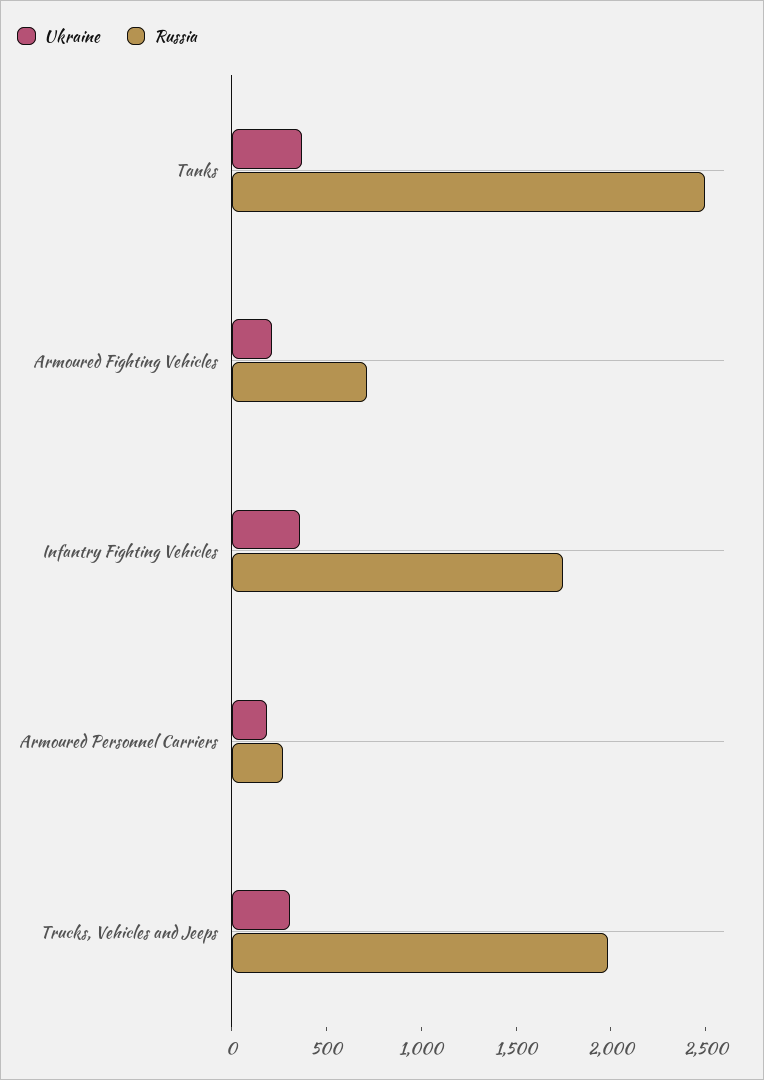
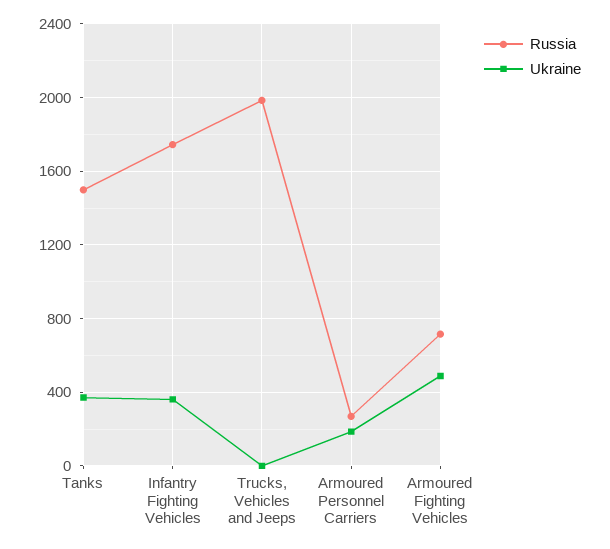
Russia, Tanks: 2500 -> 1500
Ukraine, Armoured Fighting Vehicles: 200 -> 500
Ukraine, Trucks, Vehicles and Jeeps: 300 -> 0

